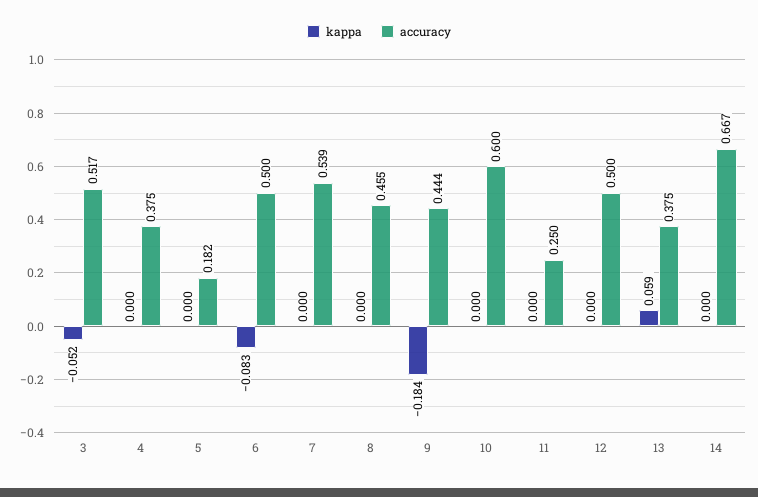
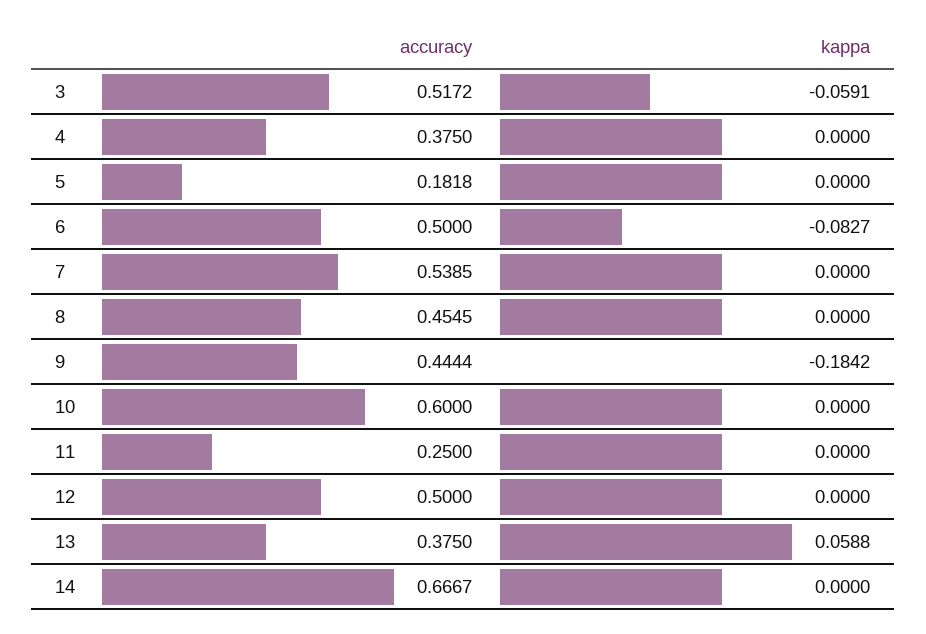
kappa, 3: -0.052 -> -0.0591

